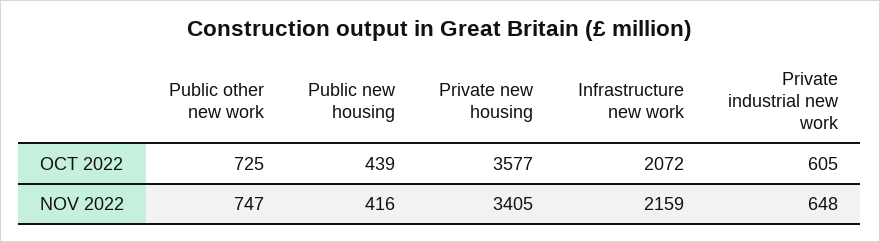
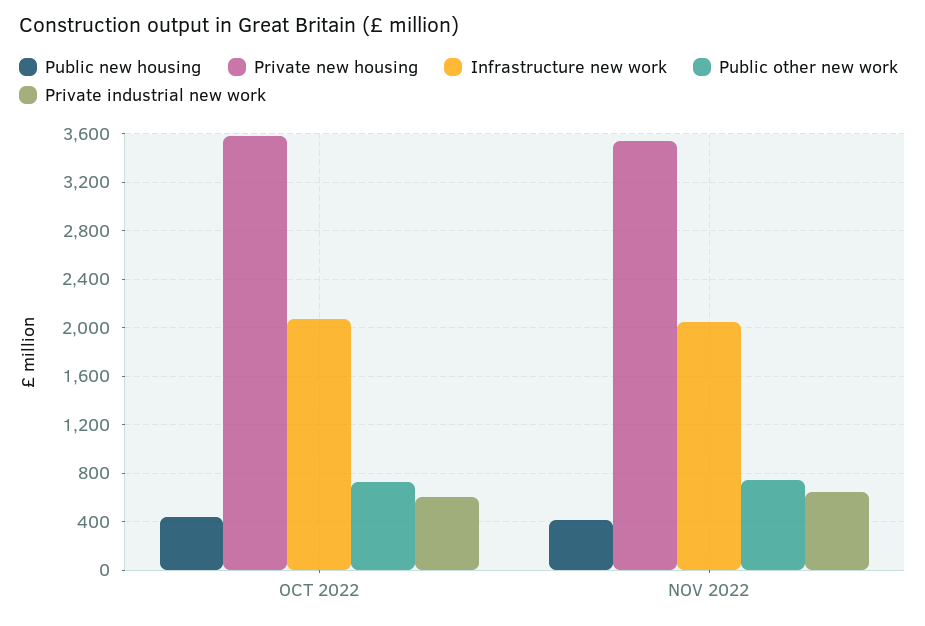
Private new housing, NOV 2022: 3405 -> 3550
Infrastructure new work, NOV 2022: 2159 -> 2050

